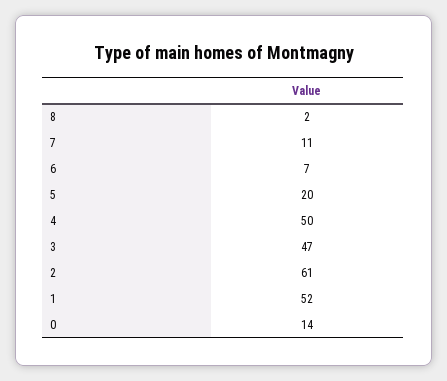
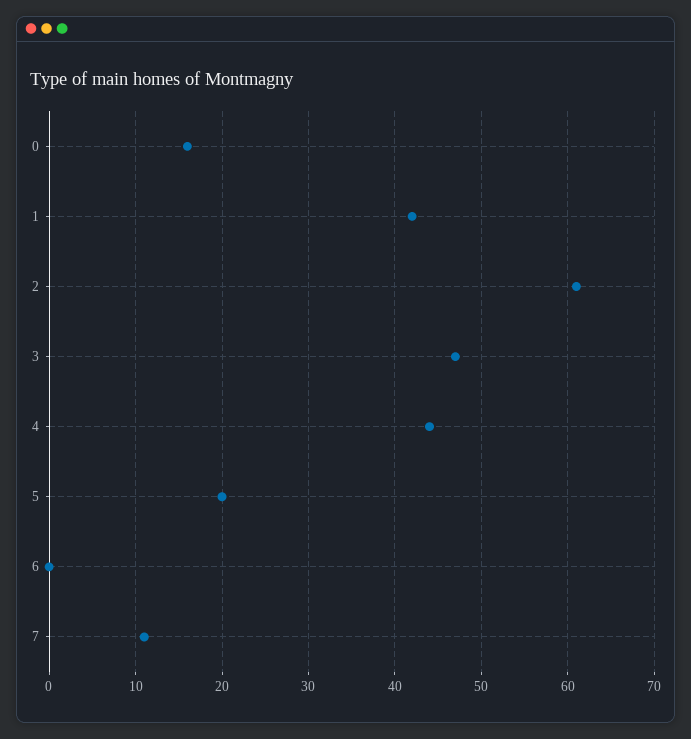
8: 2 -> none
6: 7 -> 0
4: 50 -> 44
1: 52 -> 42
0: 14 -> 16

